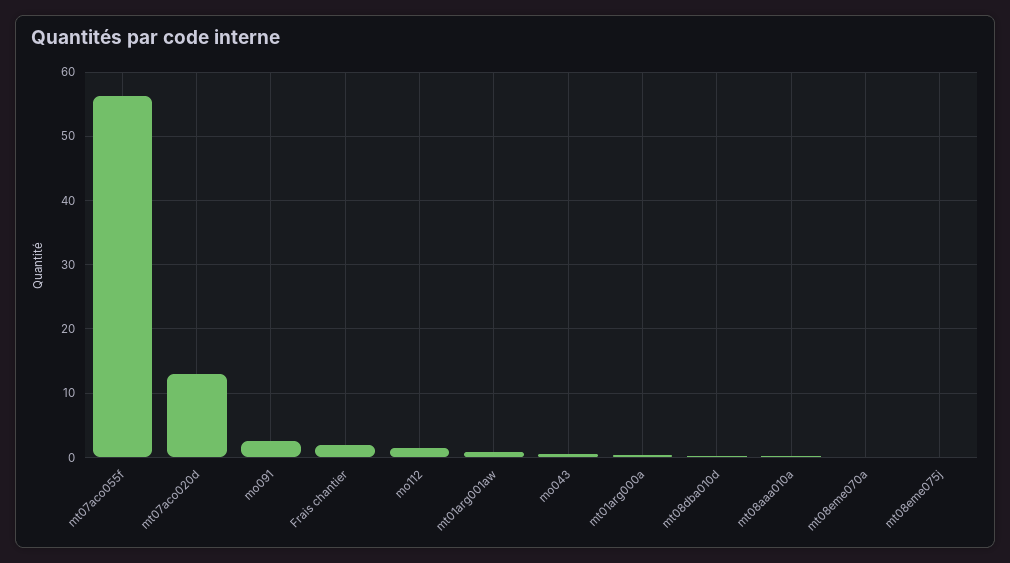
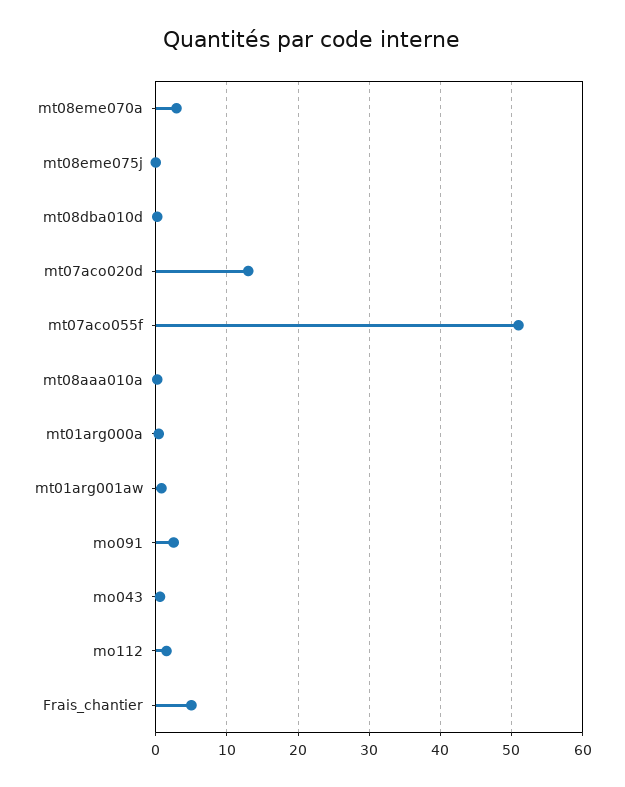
mt07aco055f: 56 -> 51
Frais chantier: 2 -> 5
mt08eme070a: 0 -> 3

